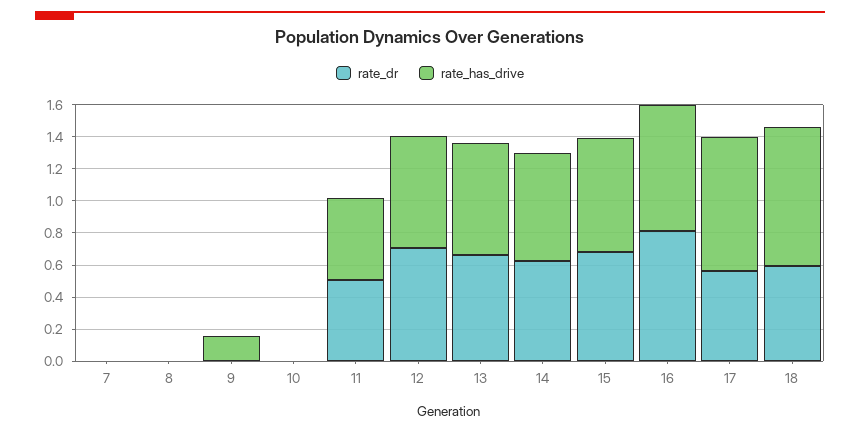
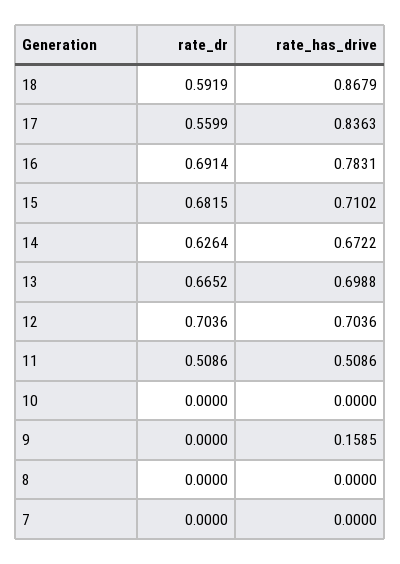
rate_dr, 16: 0.8 -> 0.6914

